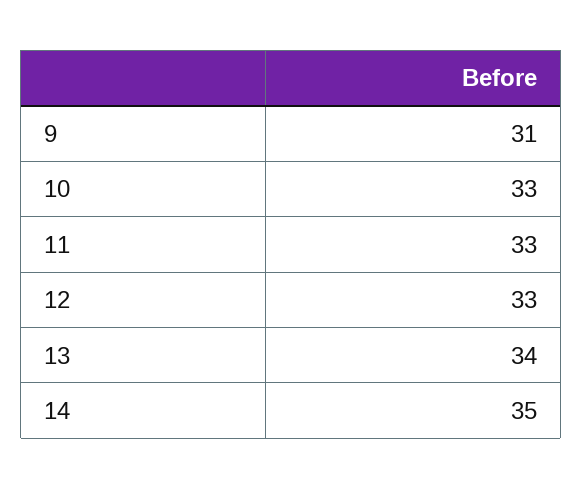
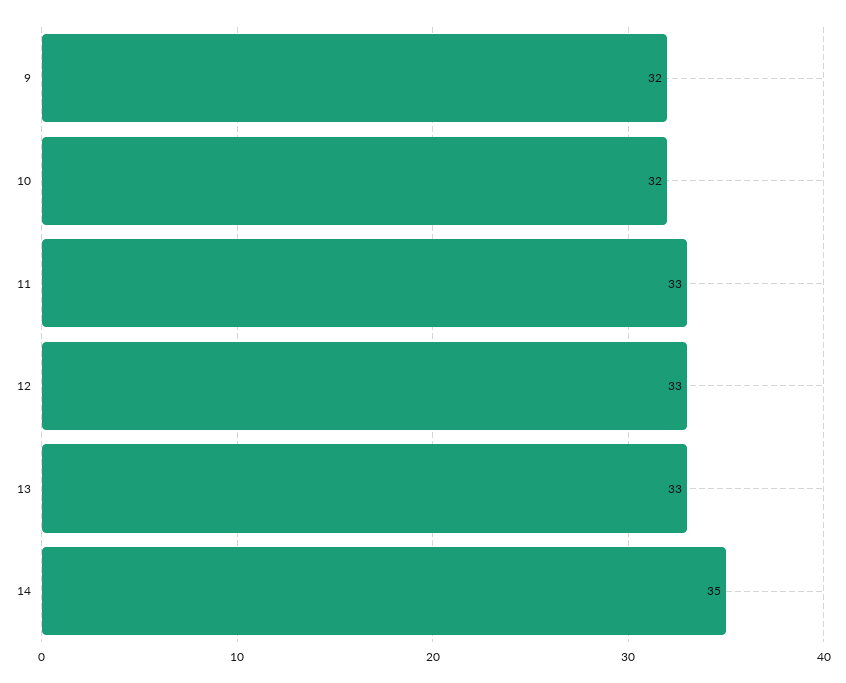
9: 31 -> 32
10: 33 -> 32
13: 34 -> 33

